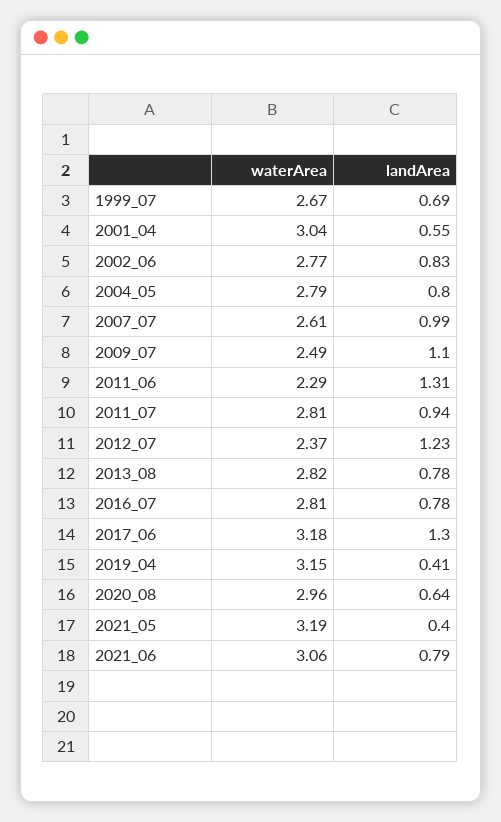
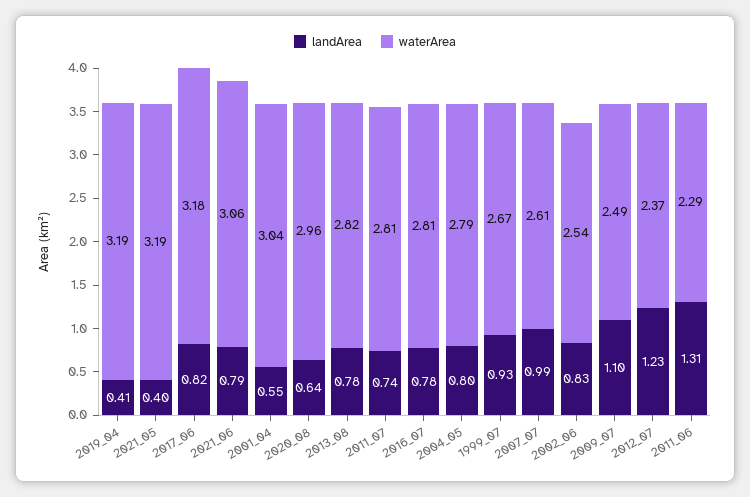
landArea, 1999_07: 0.69 -> 0.93
waterArea, 2002_06: 2.77 -> 2.54
landArea, 2011_07: 0.94 -> 0.74
landArea, 2017_06: 1.3 -> 0.82
waterArea, 2019_04: 3.15 -> 3.19

